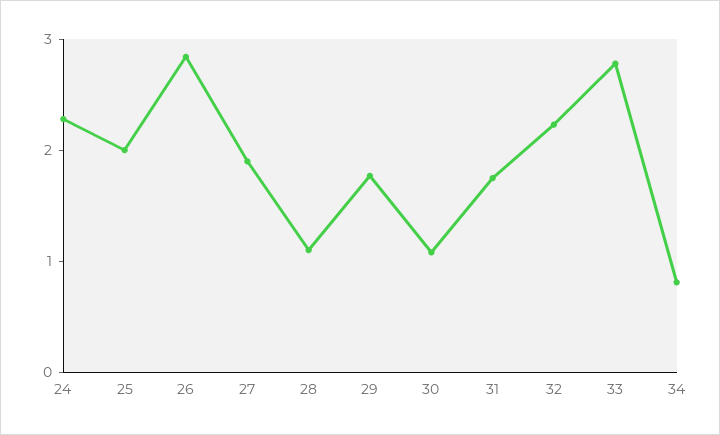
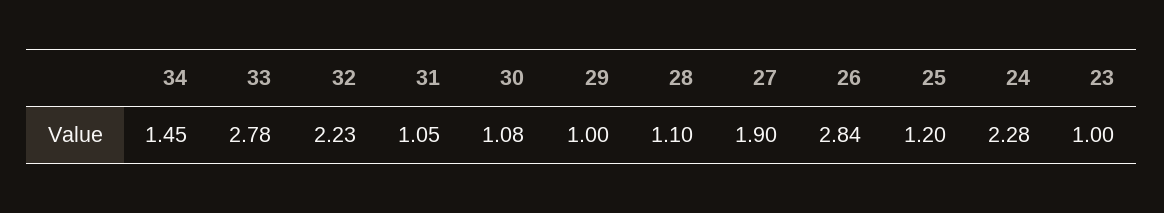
25: 2 -> 1.2
29: 1.8 -> 1
31: 1.8 -> 1.05
34: 0.8 -> 1.45
23: none -> 1

